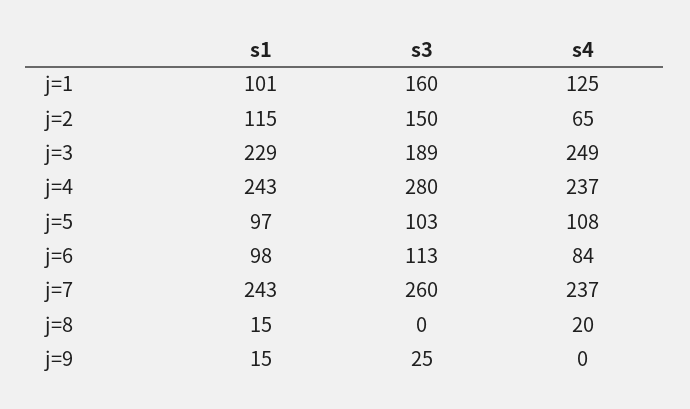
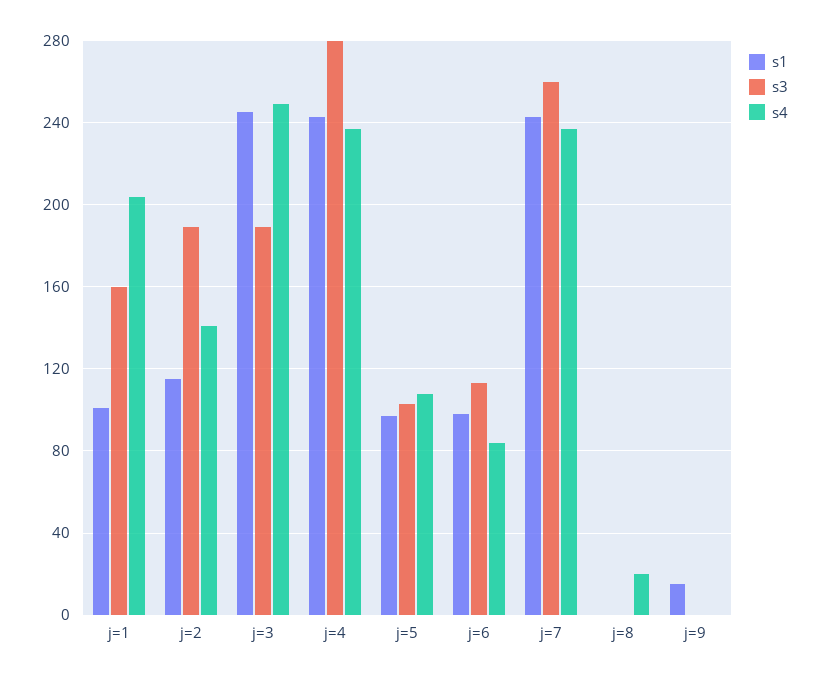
s4, j=1: 125 -> 205
s3, j=2: 150 -> 190
s4, j=2: 65 -> 140
s1, j=3: 229 -> 245
s1, j=8: 15 -> 0
s3, j=9: 25 -> 0

